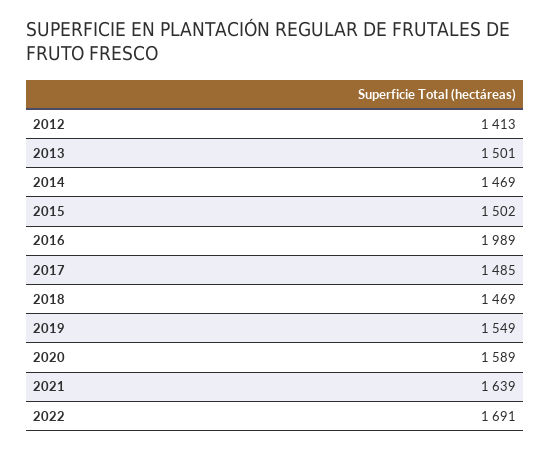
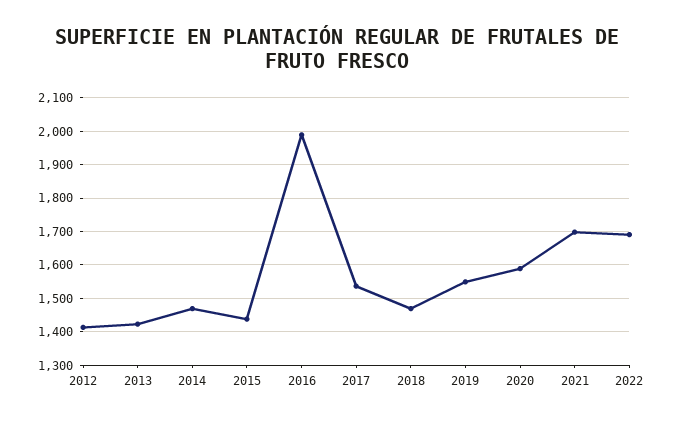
2013: 1501 -> 1420
2015: 1502 -> 1440
2017: 1485 -> 1540
2021: 1639 -> 1700

